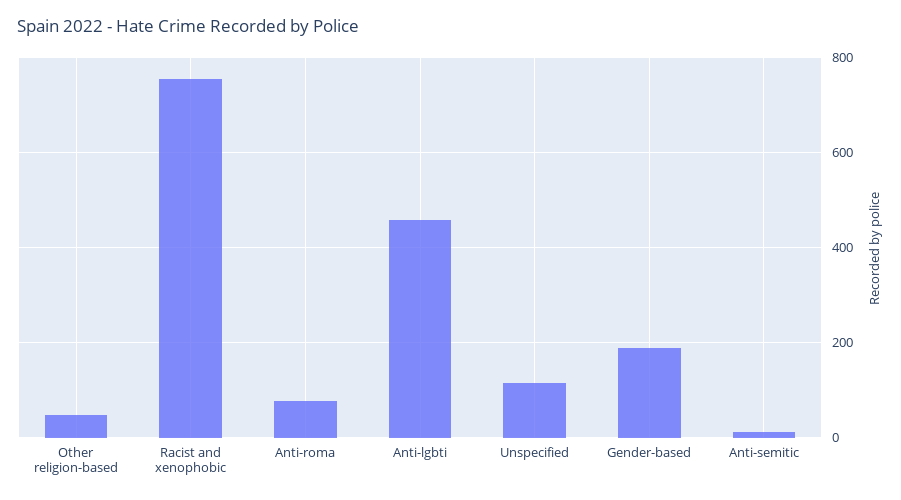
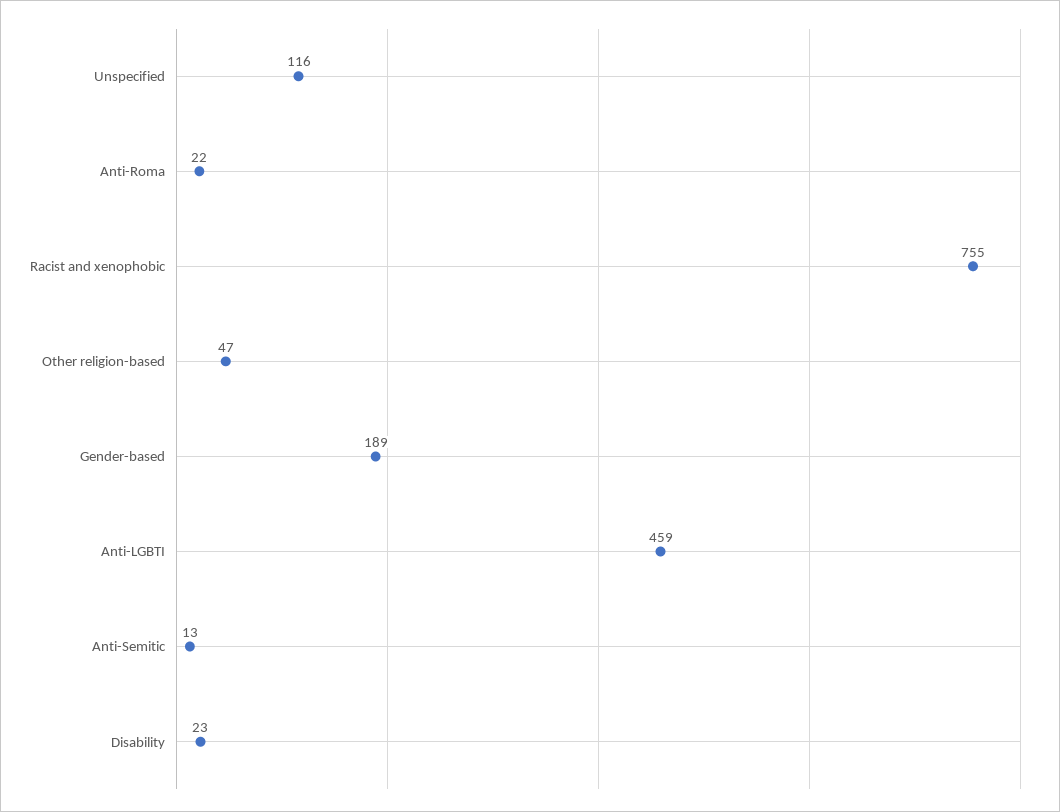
Anti-roma: 80 -> 22
Disability: none -> 23

